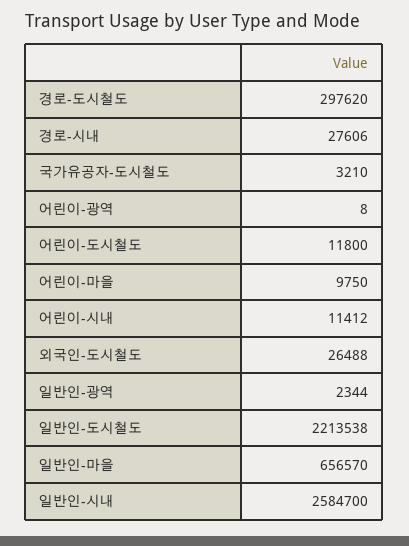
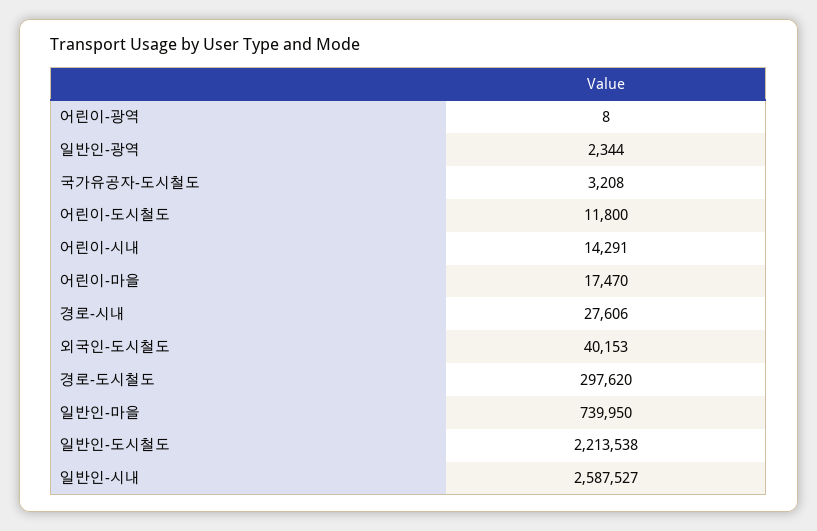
국가유공자-도시철도: 3210 -> 3208
어린이-마을: 9750 -> 17470
어린이-시내: 11412 -> 14291
외국인-도시철도: 26488 -> 40153
일반인-마을: 656570 -> 739950
일반인-시내: 2584700 -> 2587527

